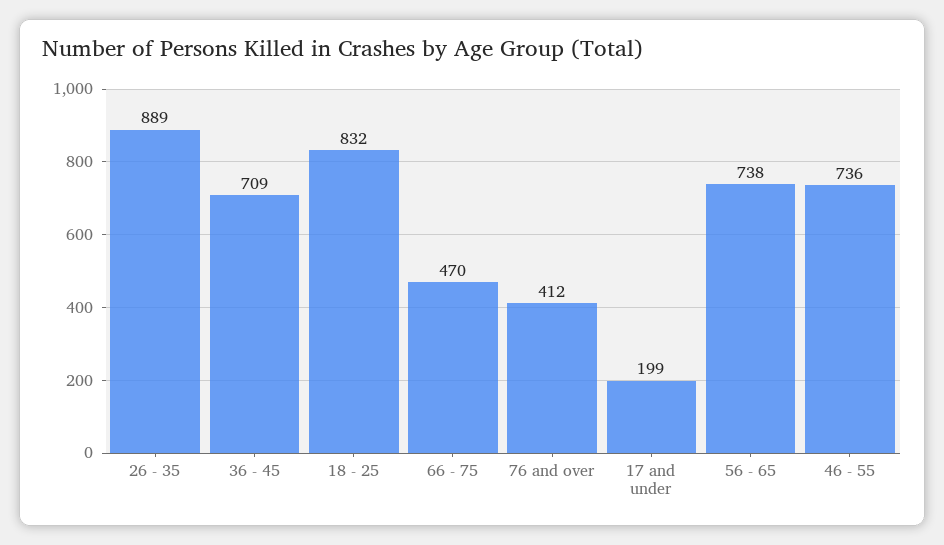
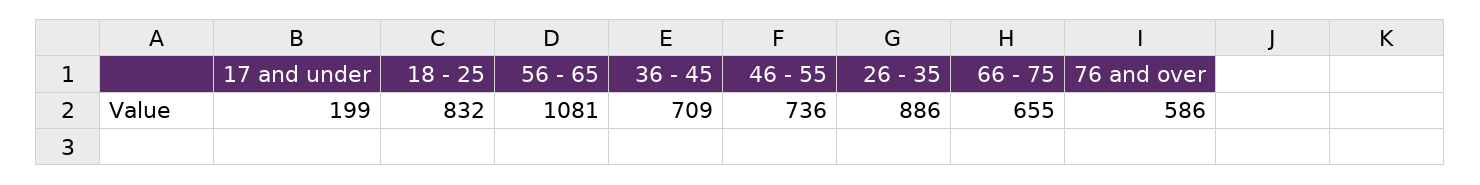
26 - 35: 889 -> 886
66 - 75: 470 -> 655
76 and over: 412 -> 586
56 - 65: 738 -> 1081

